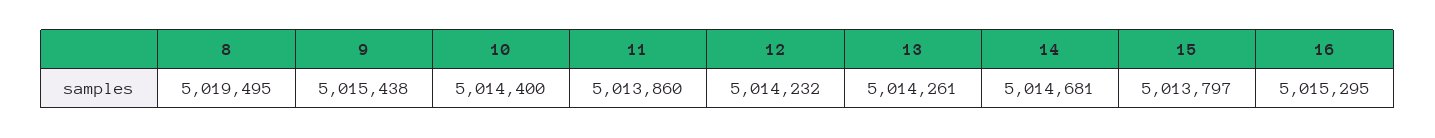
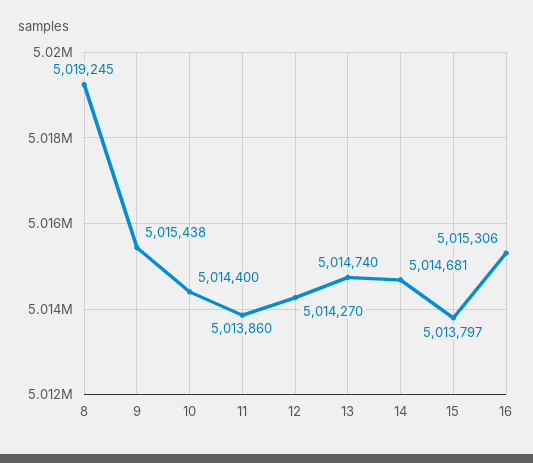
8: 5019495 -> 5019245
12: 5014232 -> 5014270
13: 5014261 -> 5014740
16: 5015295 -> 5015306

